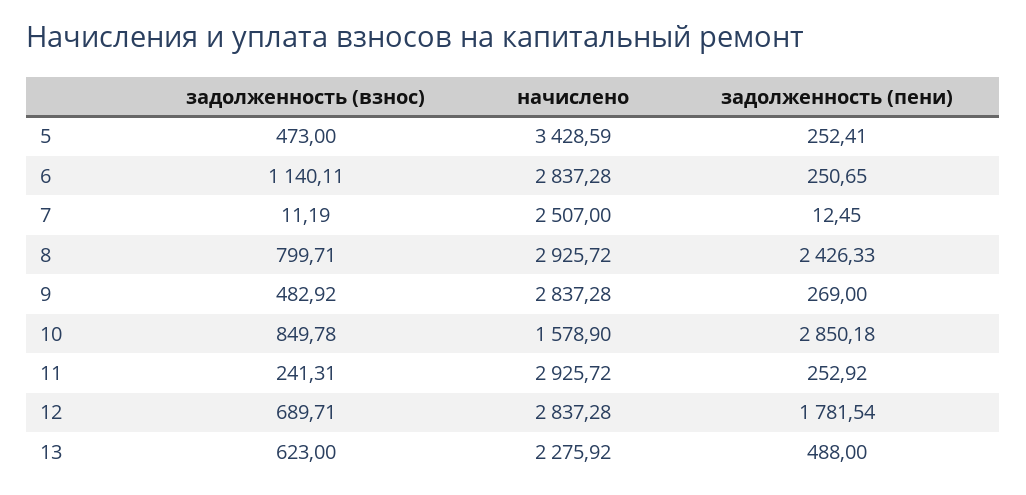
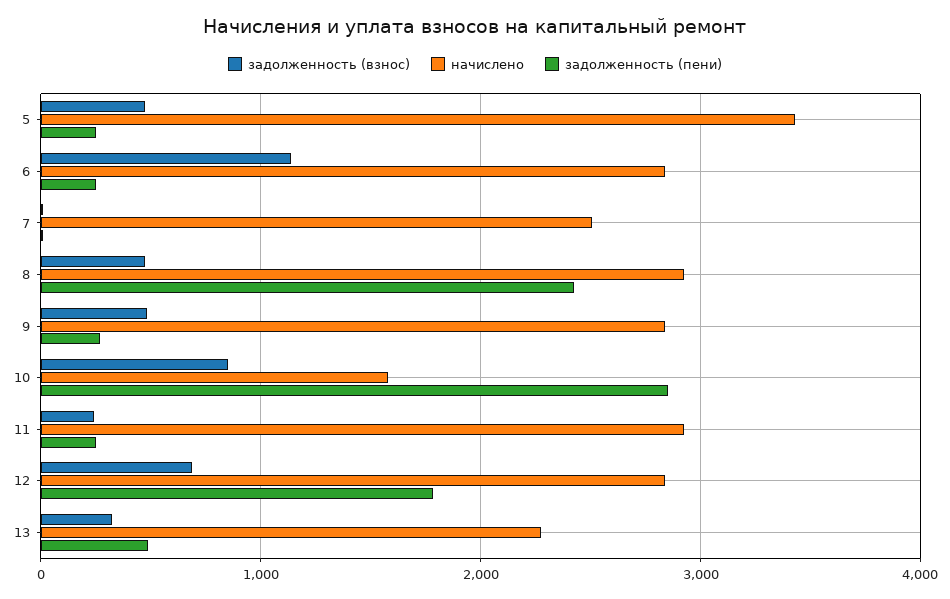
задолженность (взнос), 8: 799.71 -> 500
задолженность (взнос), 13: 623 -> 300

